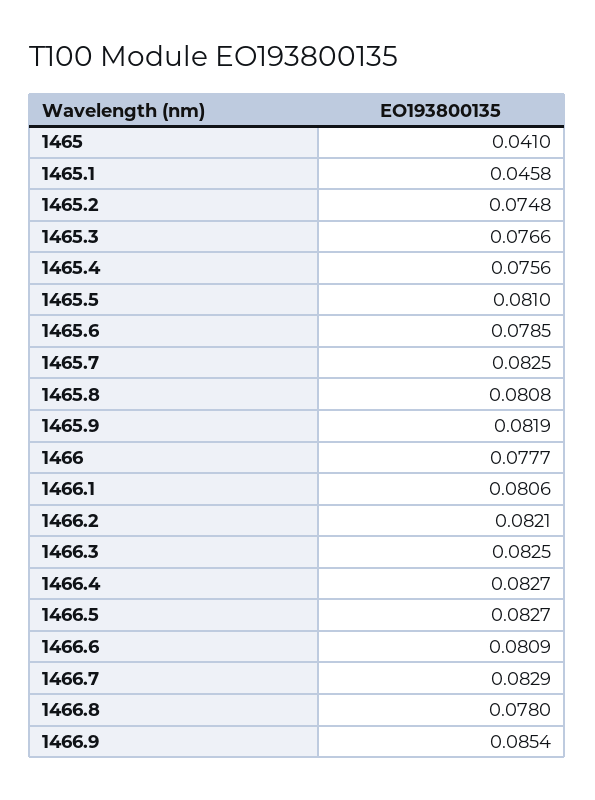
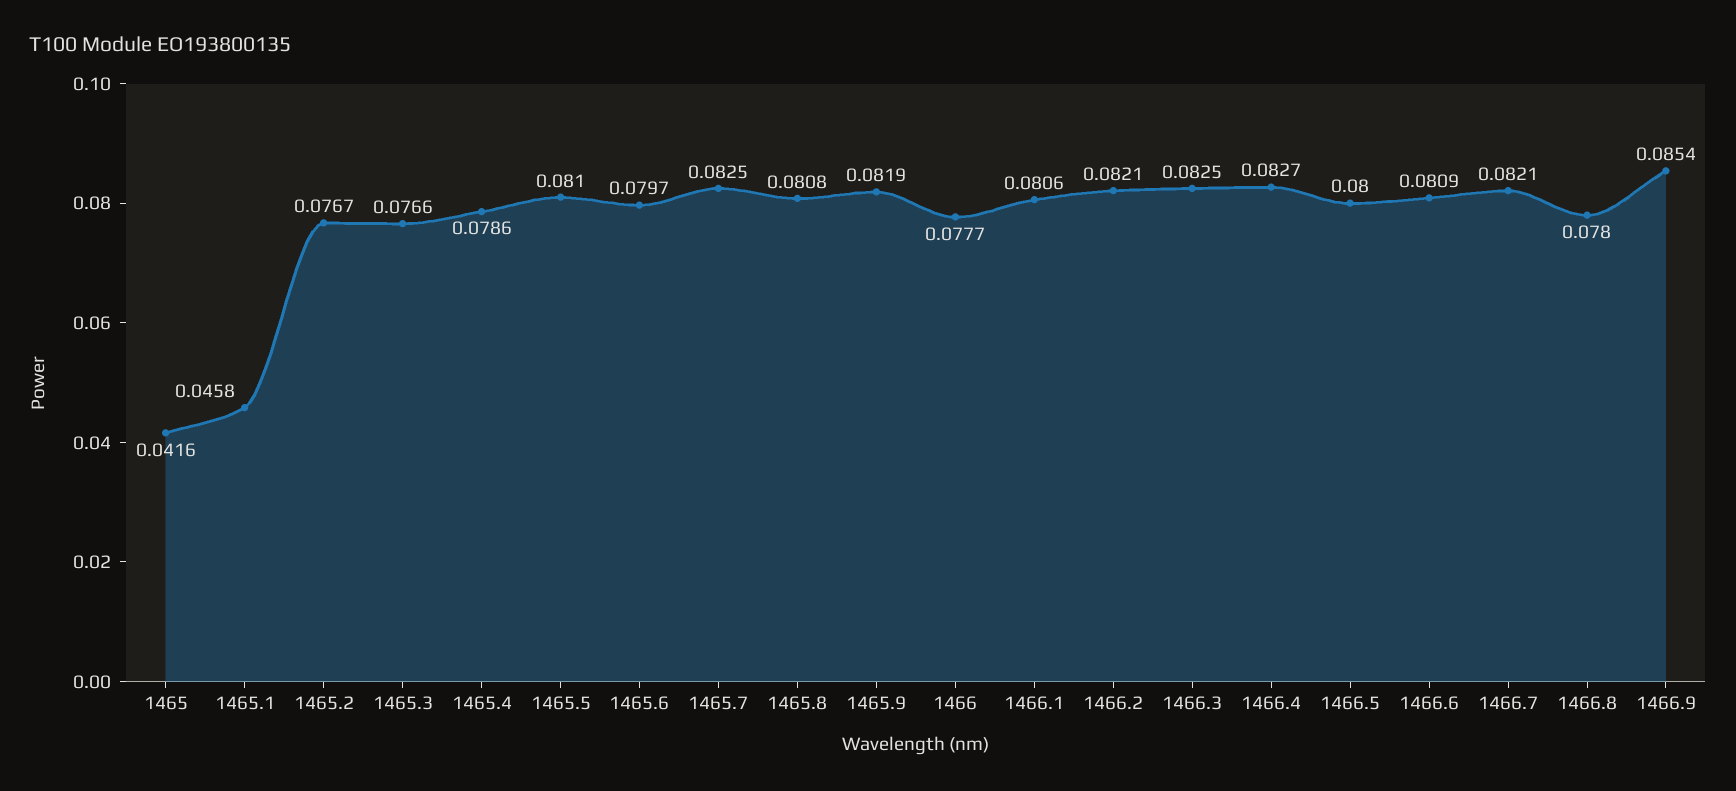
1465: 0.041 -> 0.0416
1465.2: 0.0748 -> 0.0767
1465.4: 0.0756 -> 0.0786
1465.6: 0.0785 -> 0.0797
1466.5: 0.0827 -> 0.08
1466.7: 0.0829 -> 0.0821

